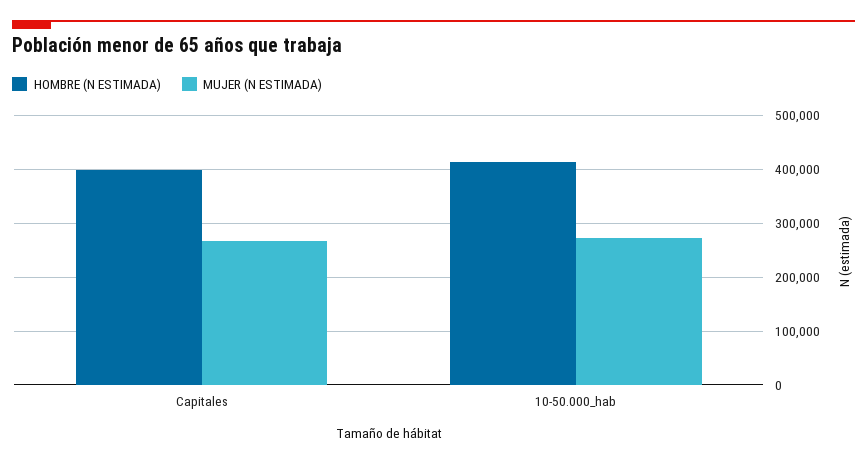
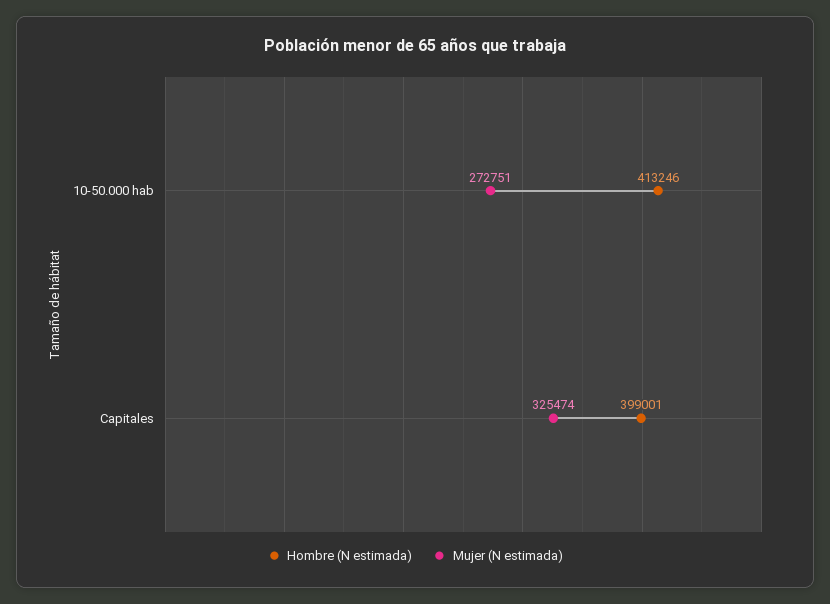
MUJER (N ESTIMADA), Capitales: 260000 -> 325474

